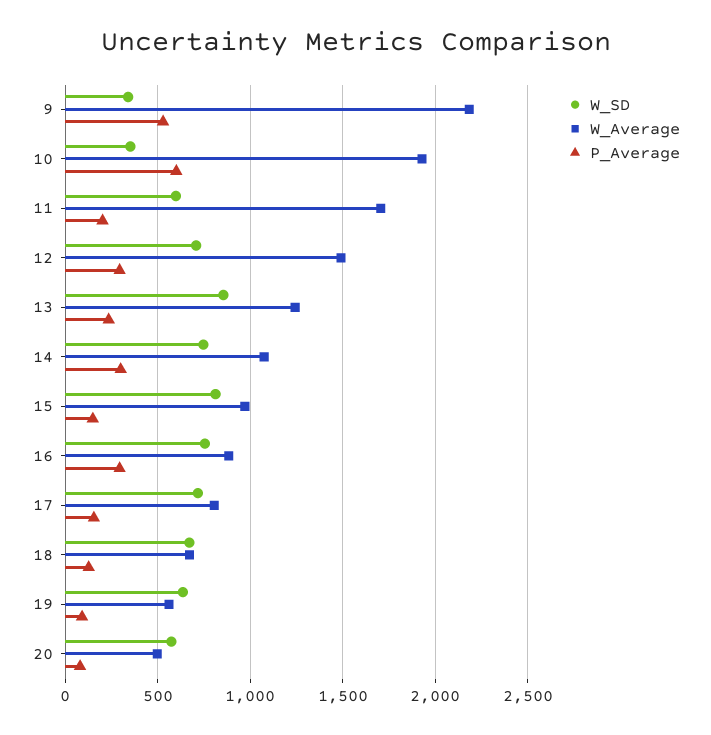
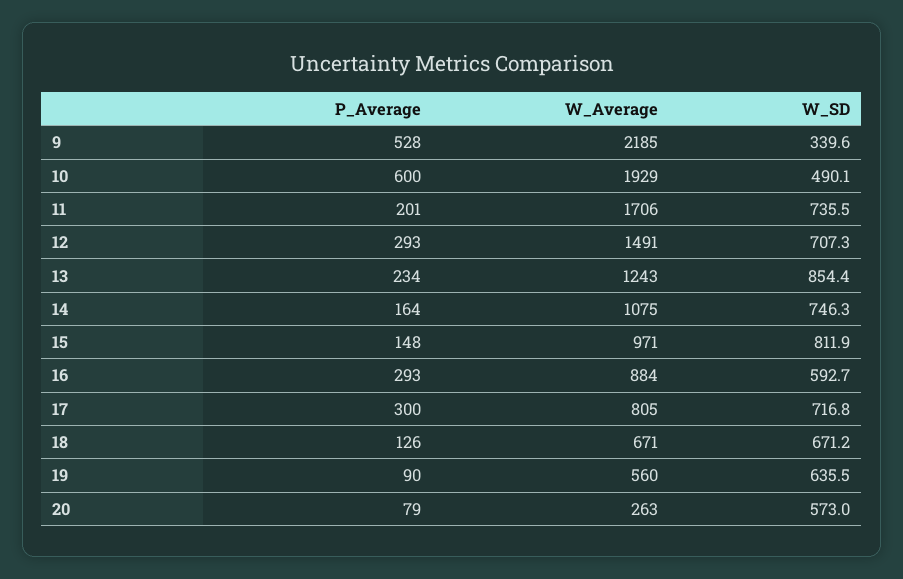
W_SD, 10: 350 -> 490.1
W_SD, 11: 600 -> 735.5
P_Average, 14: 300 -> 164
W_SD, 16: 750 -> 592.7
P_Average, 17: 150 -> 300
W_Average, 20: 500 -> 263

